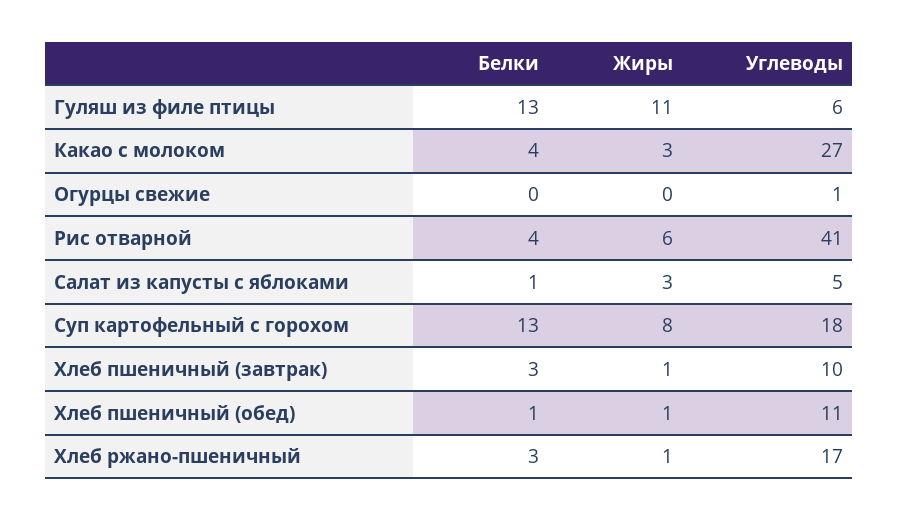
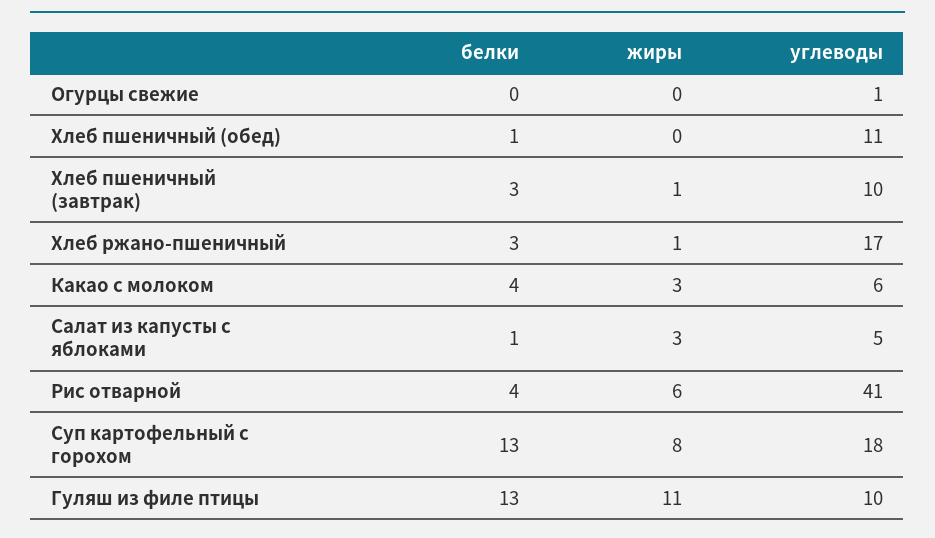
Углеводы, Гуляш из филе птицы: 6 -> 10
Углеводы, Какао с молоком: 27 -> 6
Жиры, Хлеб пшеничный (обед): 1 -> 0

